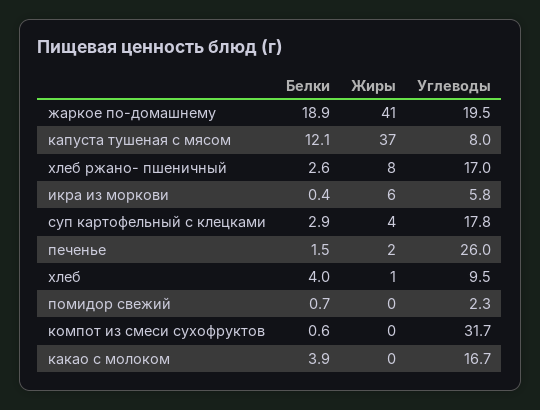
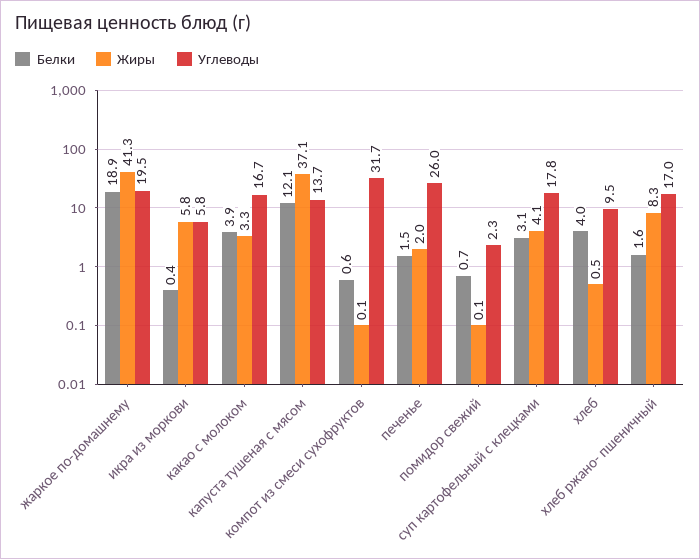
Углеводы, капуста тушеная с мясом: 8 -> 13.7
Белки, хлеб ржано- пшеничный: 2.6 -> 1.6
Белки, суп картофельный с клецками: 2.9 -> 3.1
Жиры, какао с молоком: 0 -> 3.3

